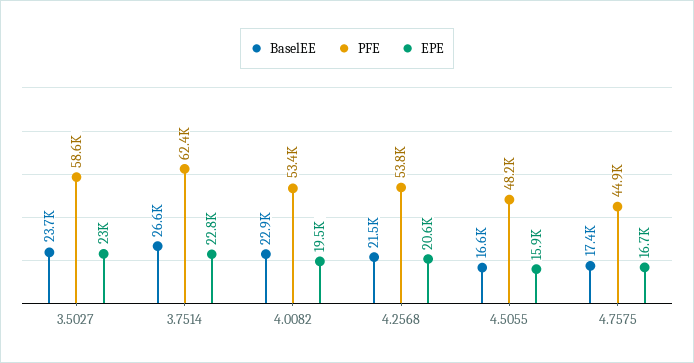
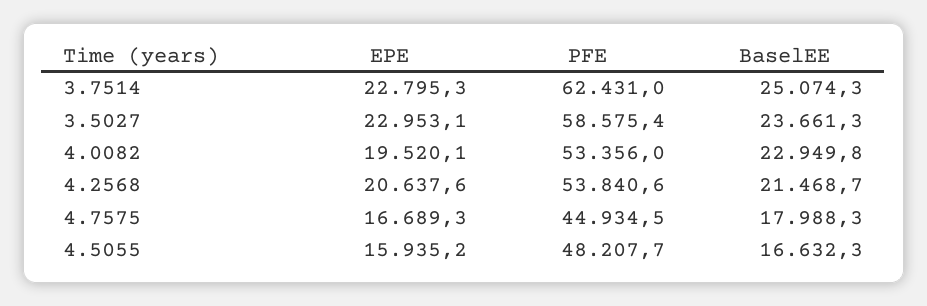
BaselEE, 3.7514: 26600 -> 25074.3
BaselEE, 4.7575: 17400 -> 17988.3

